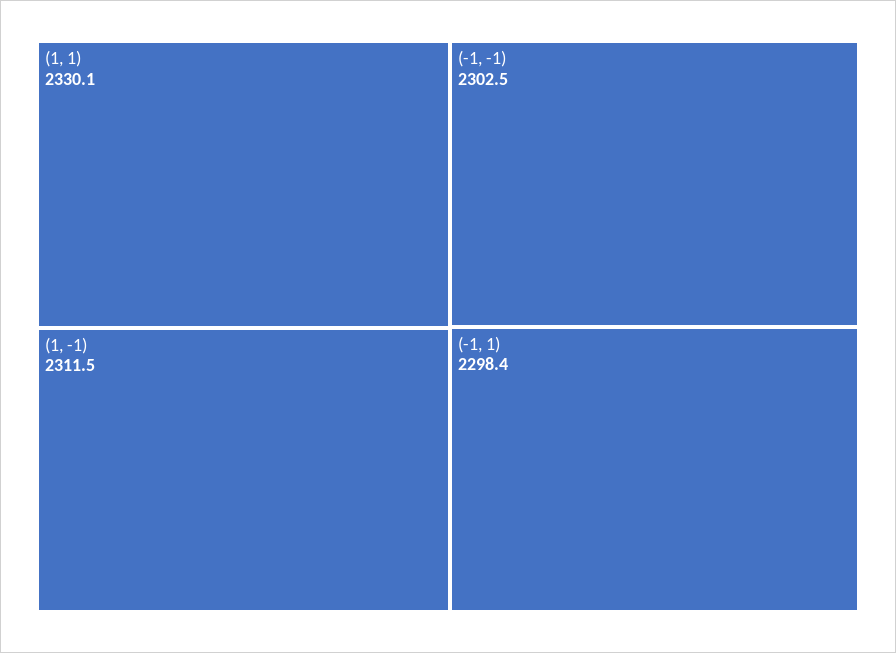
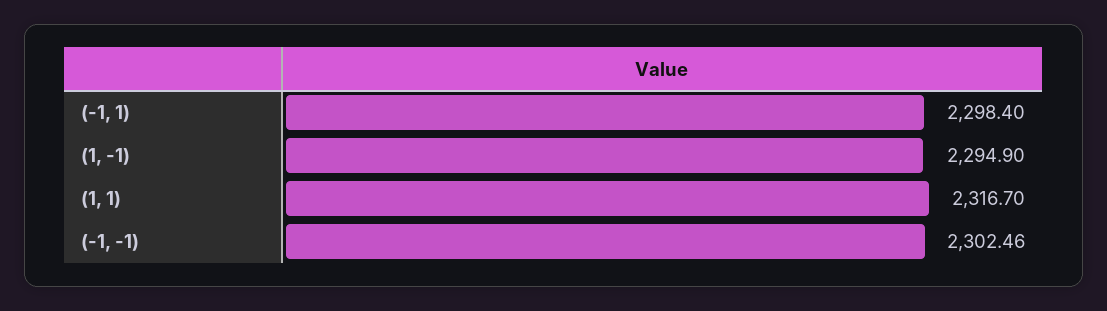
(1, 1): 2330.1 -> 2316.7
(1, -1): 2311.5 -> 2294.9

